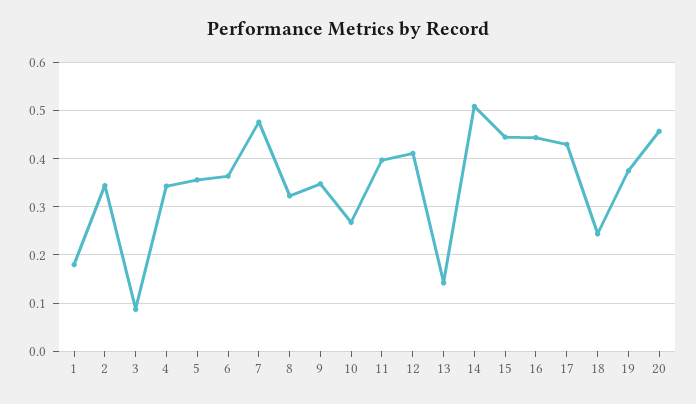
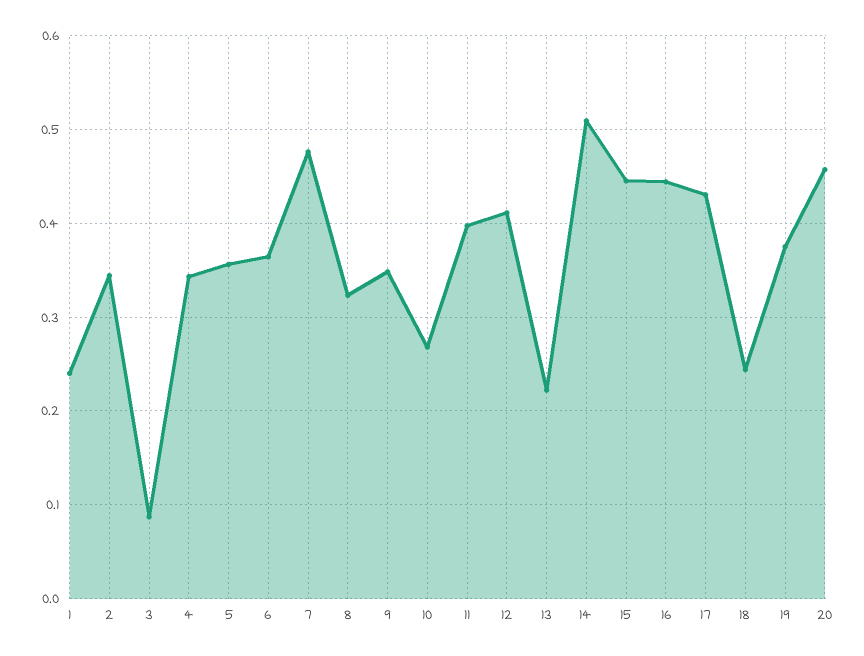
1: 0.18 -> 0.24
13: 0.14 -> 0.22

